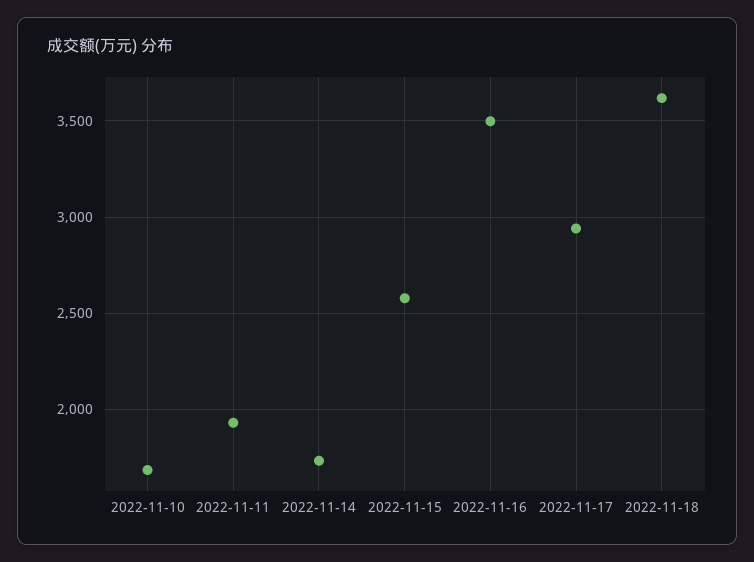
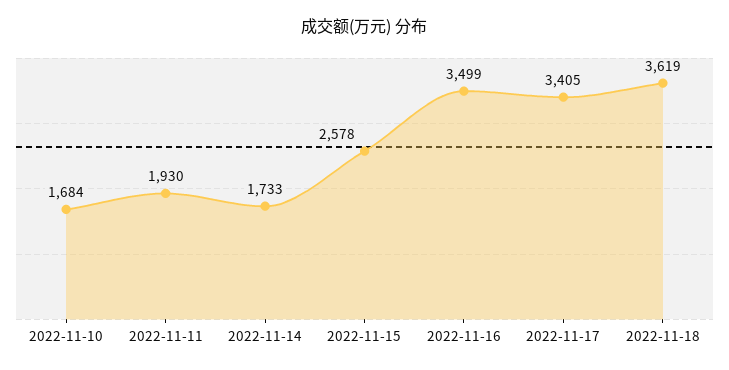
2022-11-17: 2950 -> 3405

